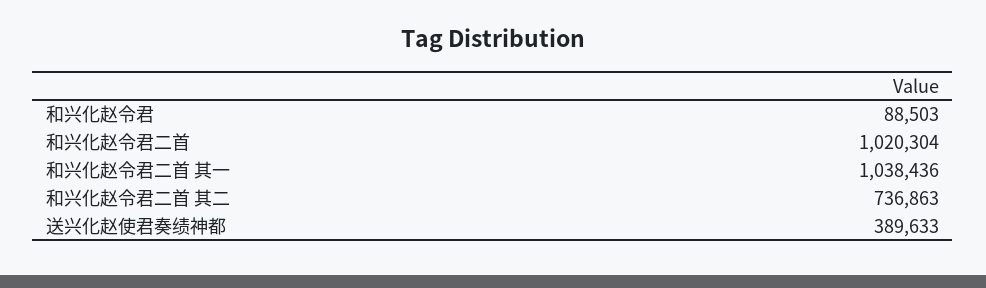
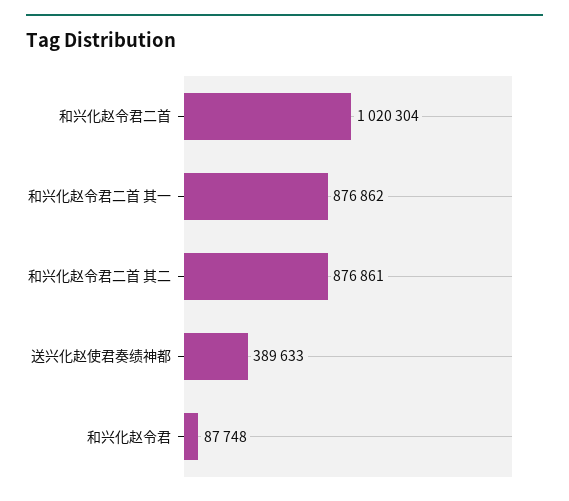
和兴化赵令君: 88503 -> 87748
和兴化赵令君二首 其一: 1038436 -> 876862
和兴化赵令君二首 其二: 736863 -> 876861

